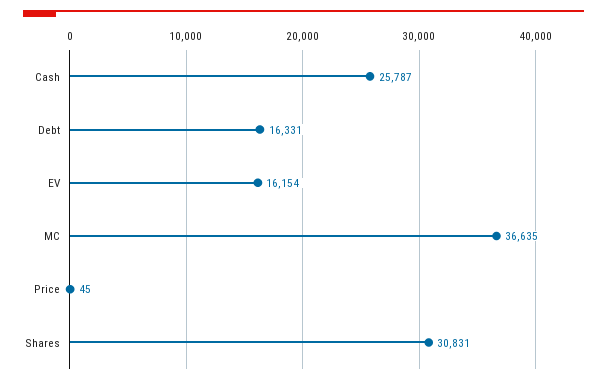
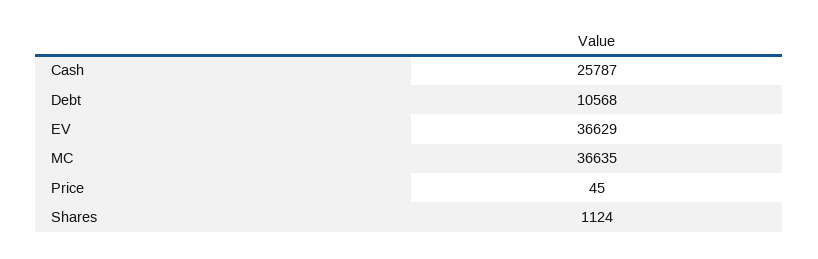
Debt: 16331 -> 10568
EV: 16154 -> 36629
Shares: 30831 -> 1124

